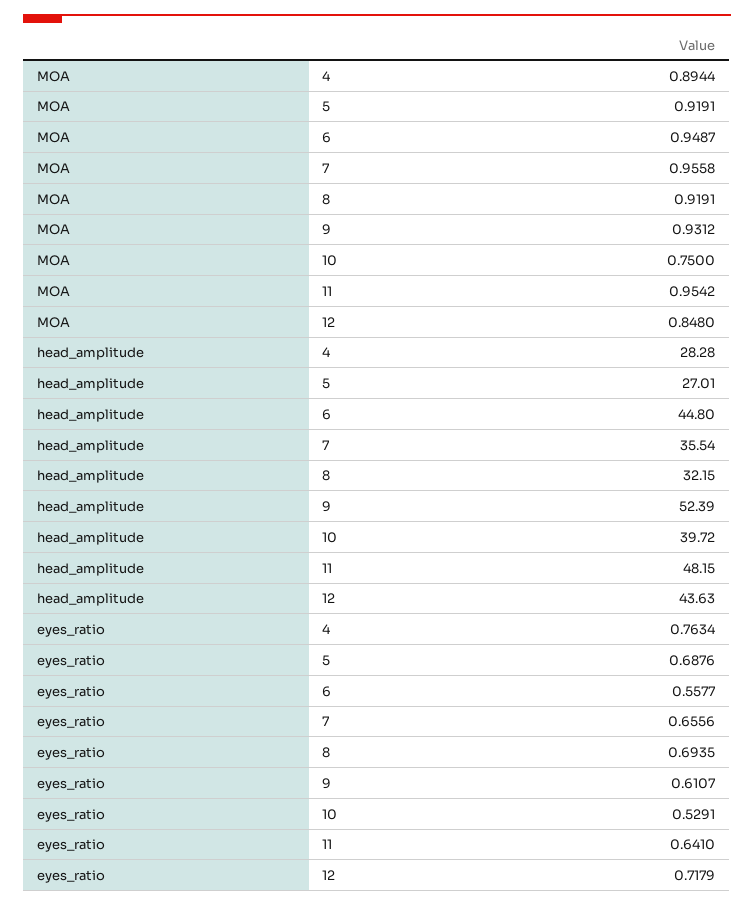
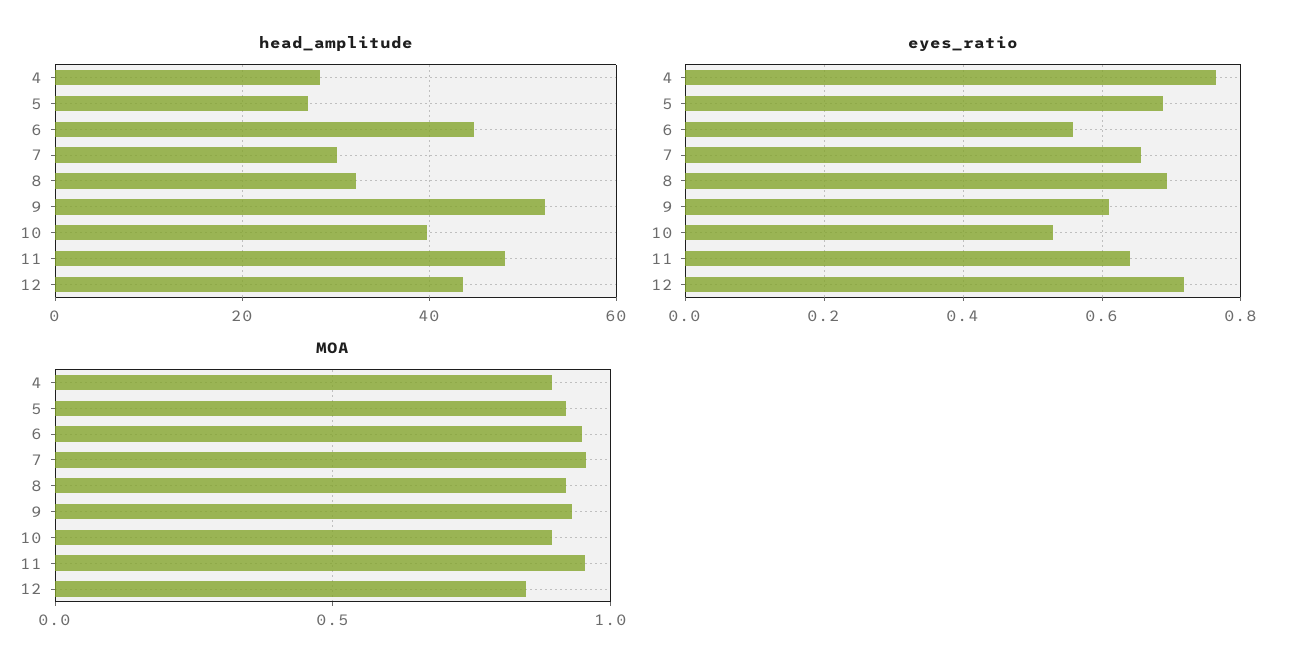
MOA, 10: 0.75 -> 0.9
head_amplitude, 7: 35.54 -> 30

